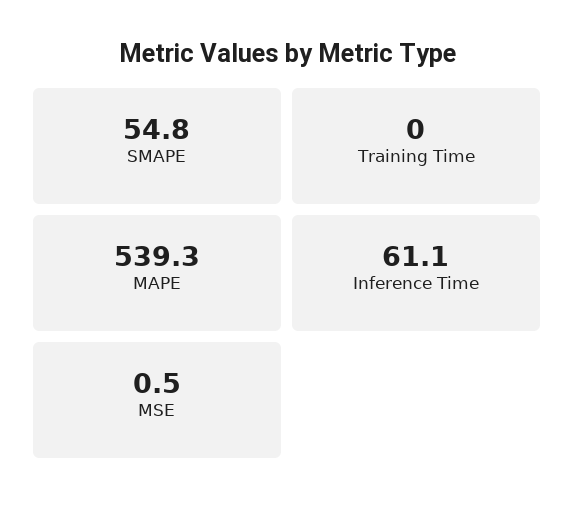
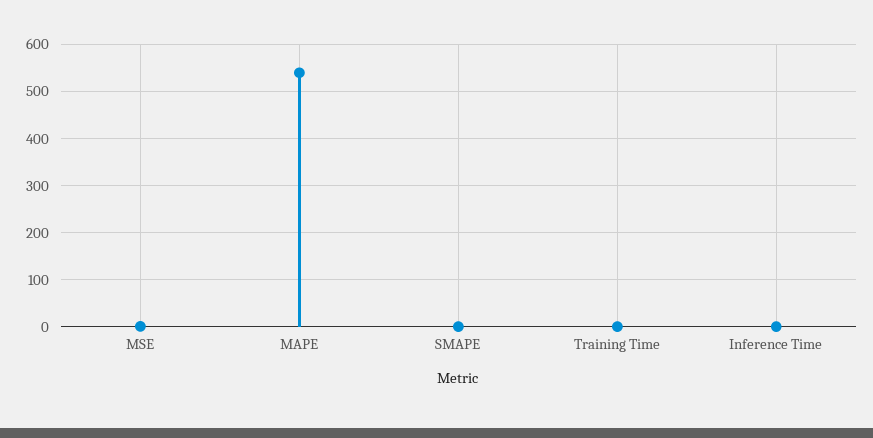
SMAPE: 54.8 -> 0
Inference Time: 61.1 -> 0

